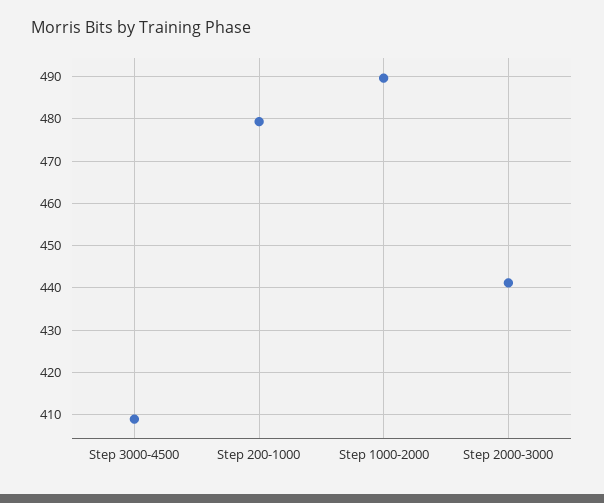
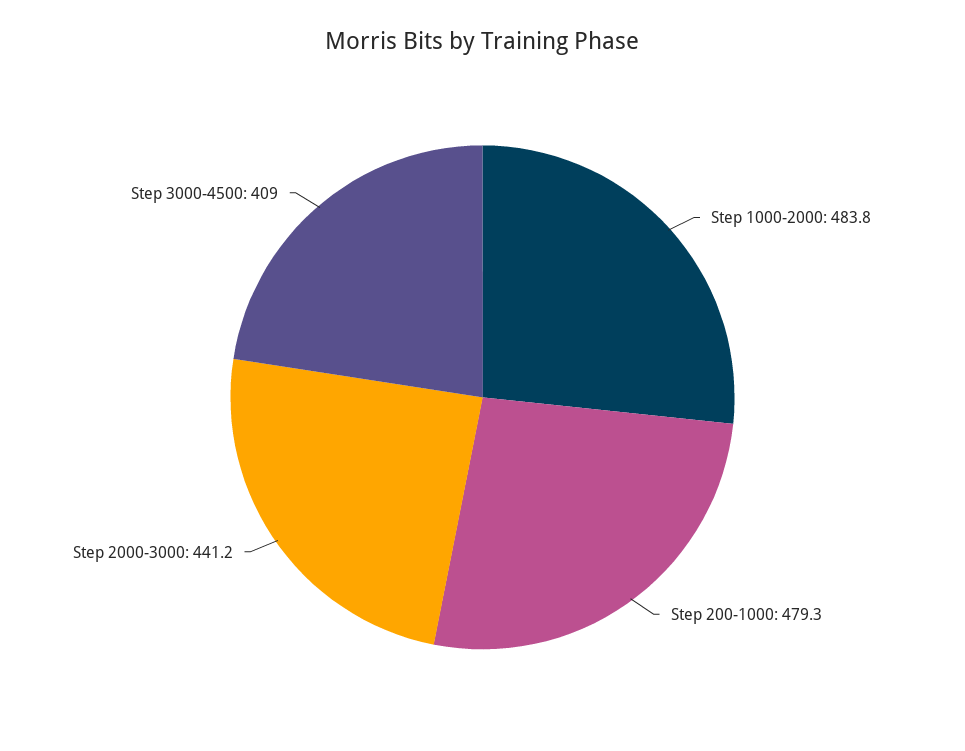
Step 1000-2000: 490 -> 483.8

